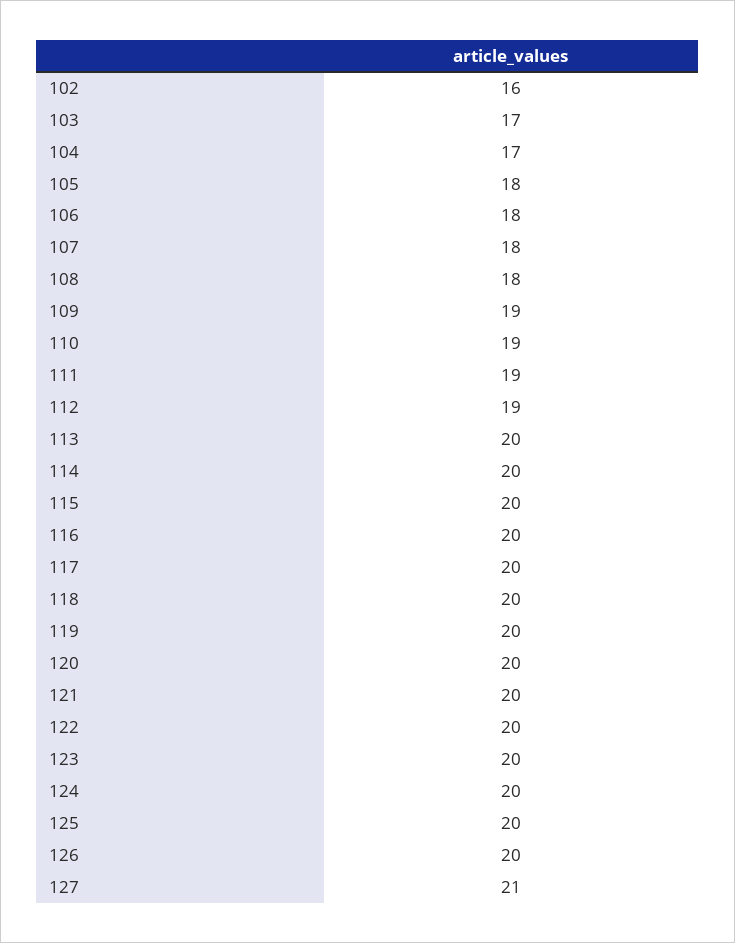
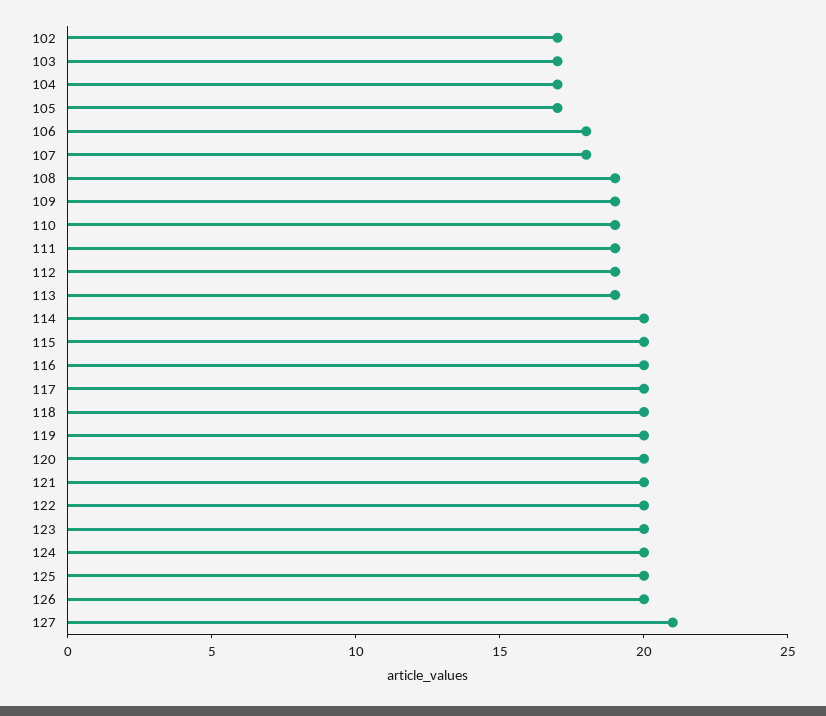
102: 16 -> 17
105: 18 -> 17
108: 18 -> 19
113: 20 -> 19

